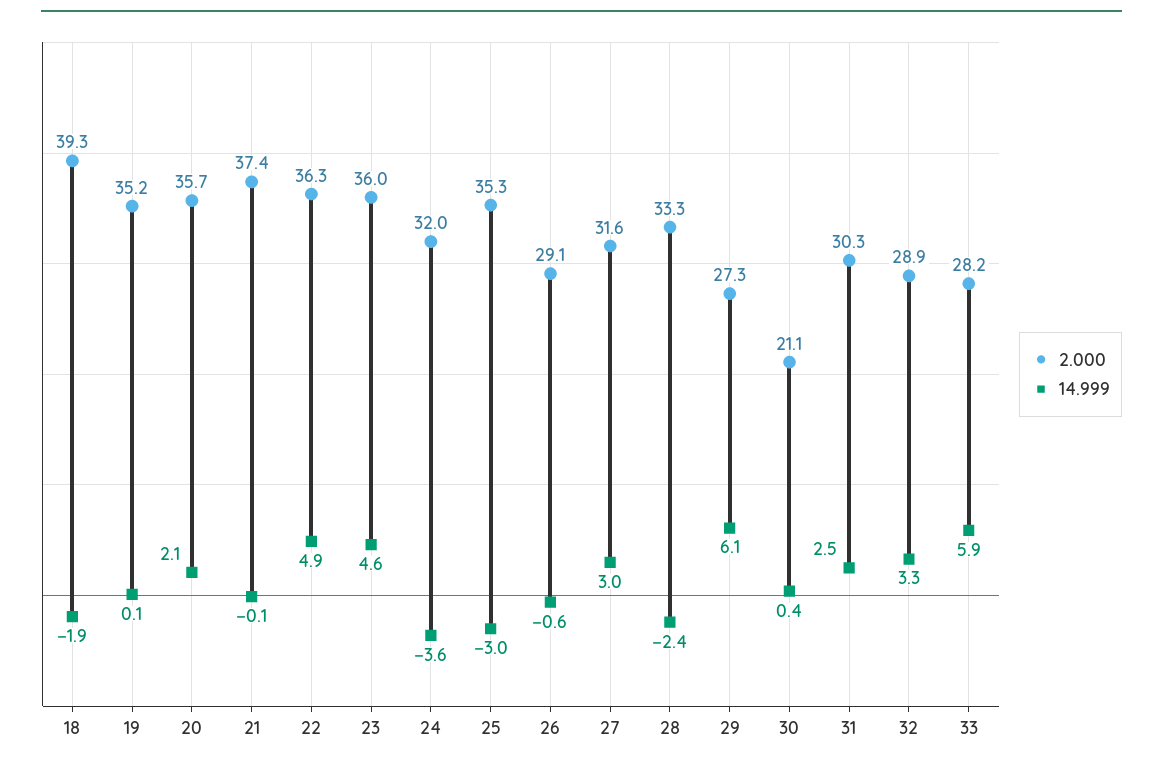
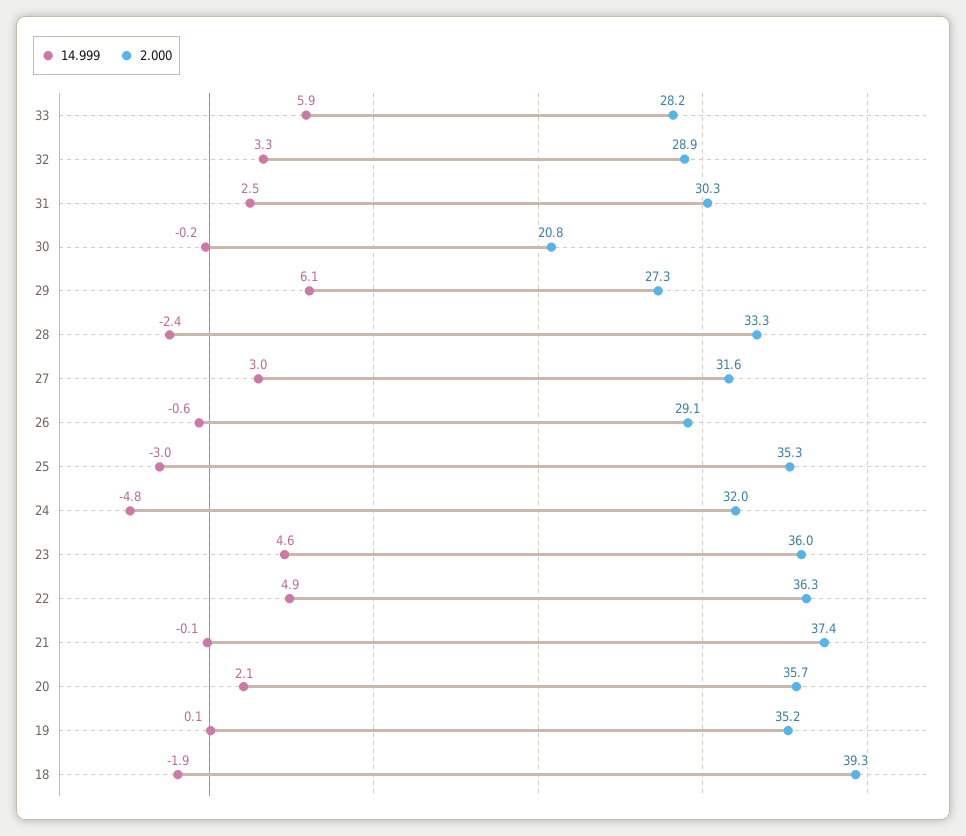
14.999, 24: -3.6 -> -4.8
2.000, 30: 21.1 -> 20.8
14.999, 30: 0.4 -> -0.2

